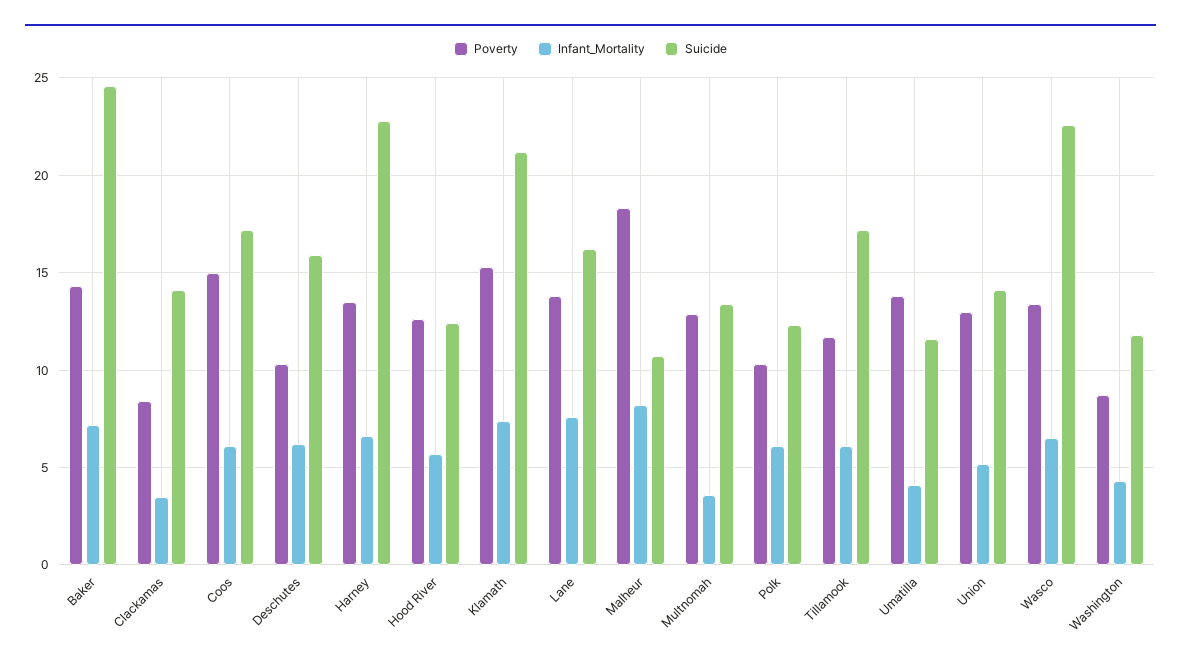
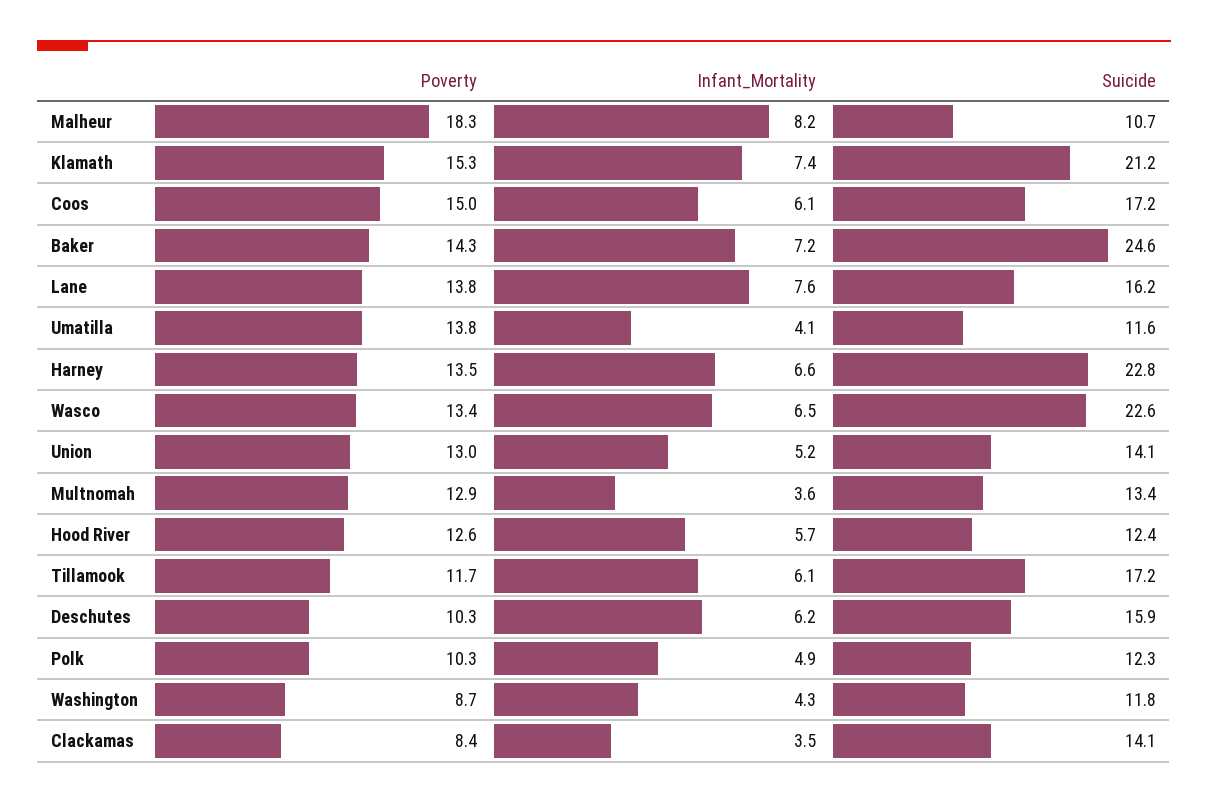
Infant_Mortality, Polk: 6 -> 4.9

